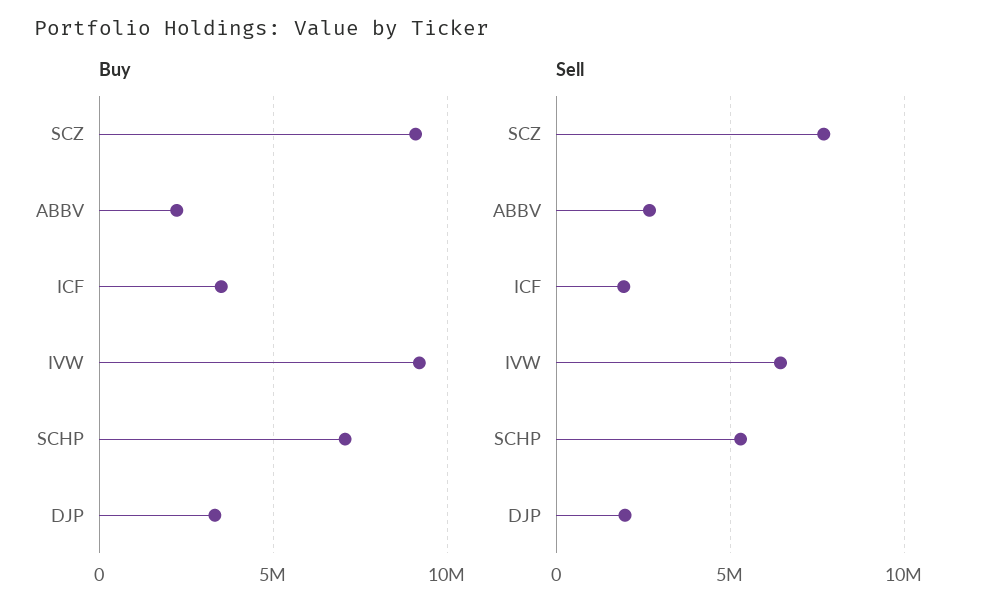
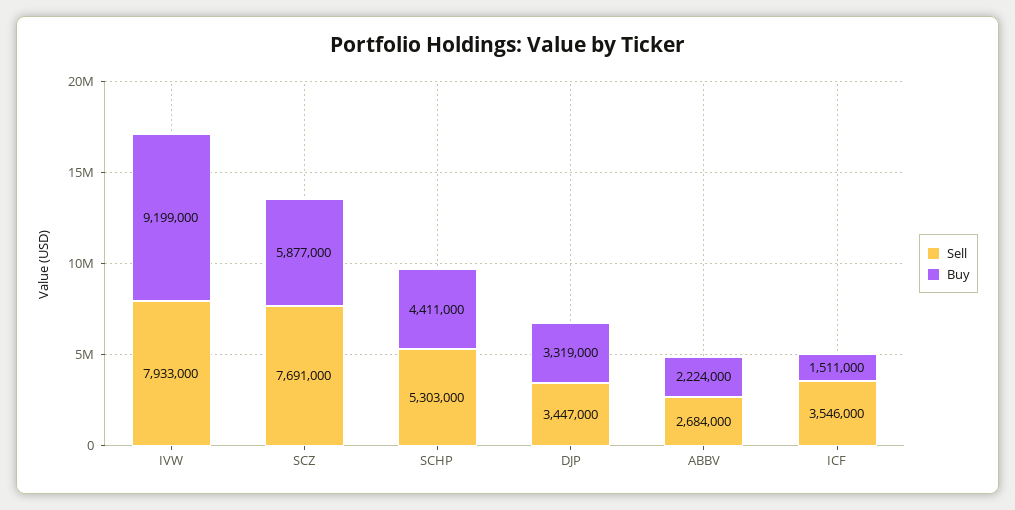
Buy, SCZ: 9000000 -> 5877000
Buy, ICF: 3500000 -> 1511000
Buy, SCHP: 7000000 -> 4411000
Sell, ICF: 2000000 -> 3546000
Sell, IVW: 6500000 -> 7933000
Sell, DJP: 2000000 -> 3447000

